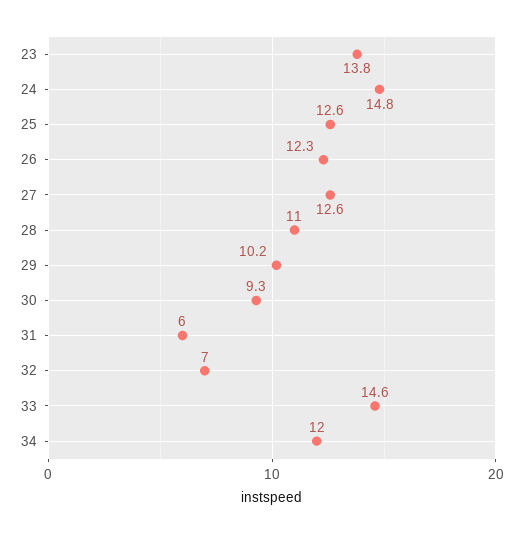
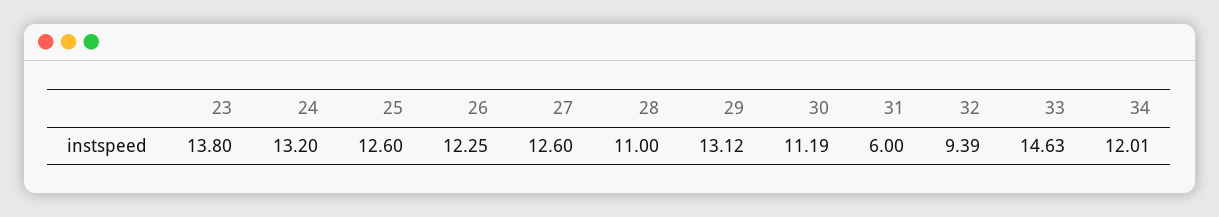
24: 14.8 -> 13.2
29: 10.2 -> 13.12
30: 9.3 -> 11.19
32: 7 -> 9.39

